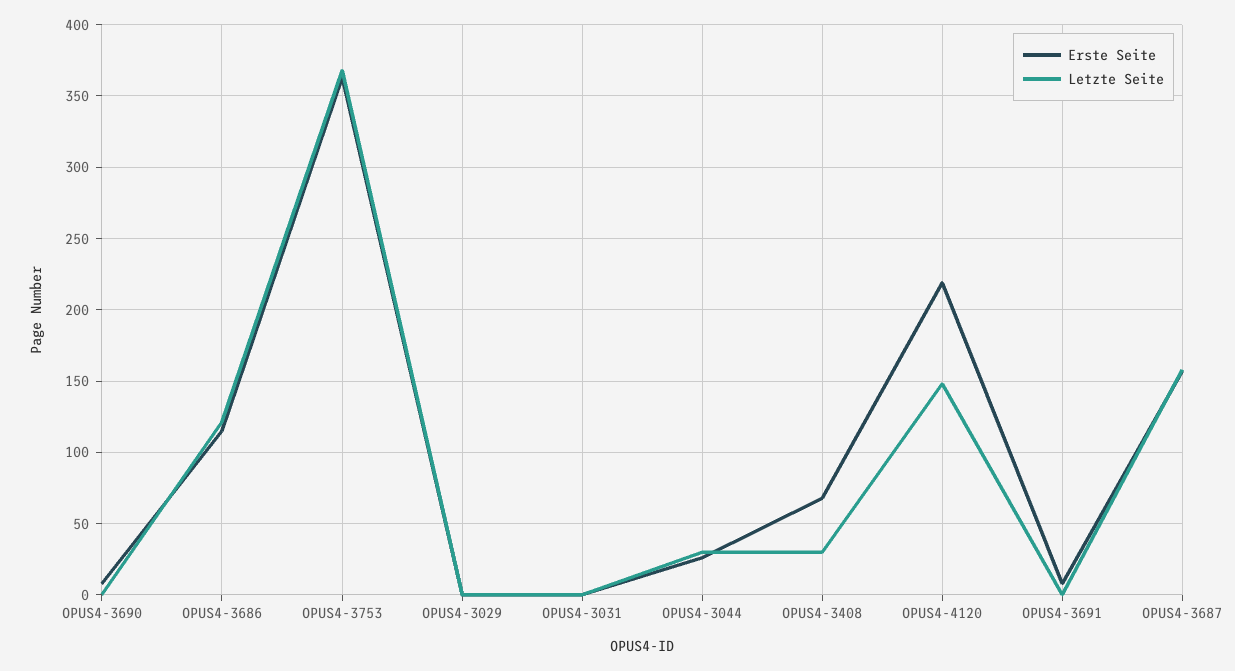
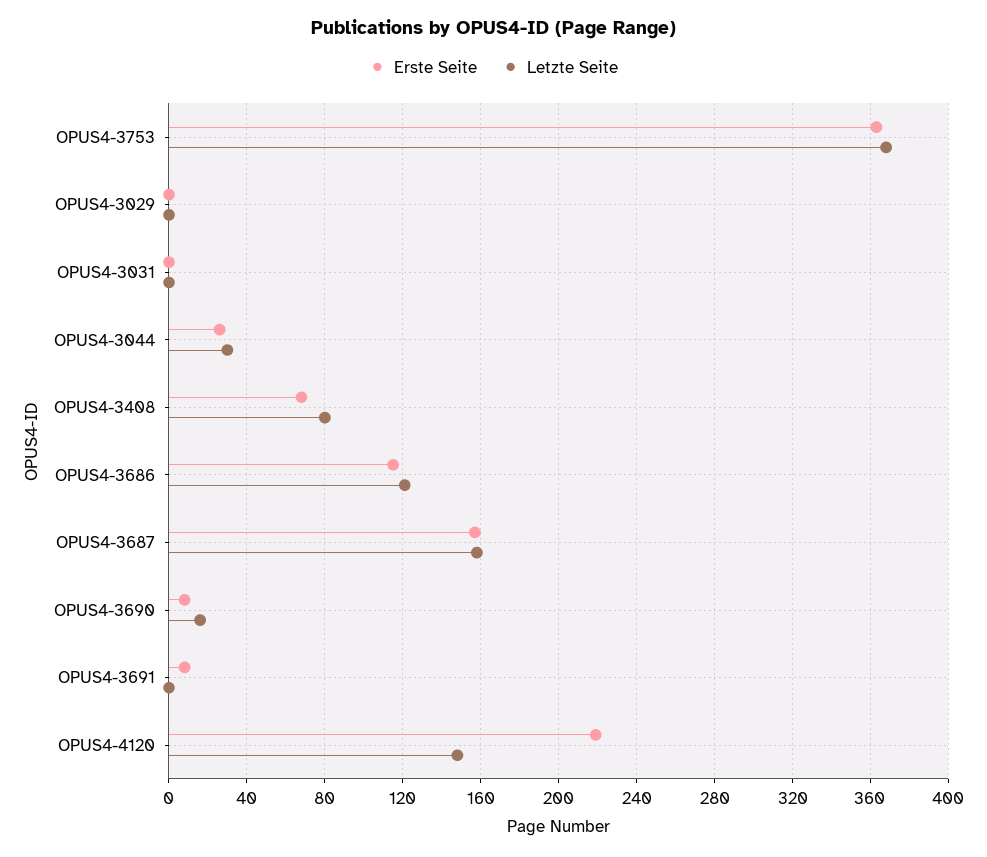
Letzte Seite, OPUS4-3690: 0 -> 15
Letzte Seite, OPUS4-3408: 30 -> 80

